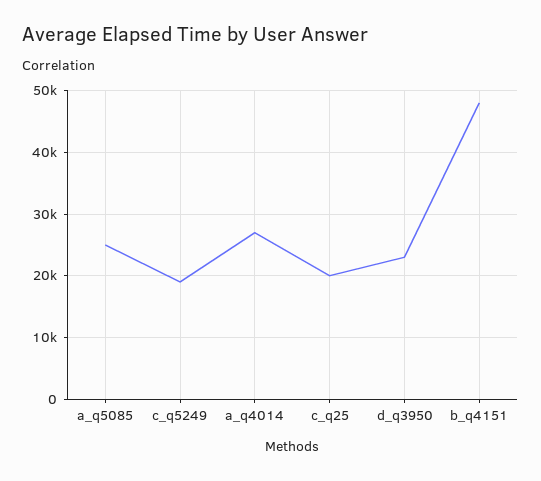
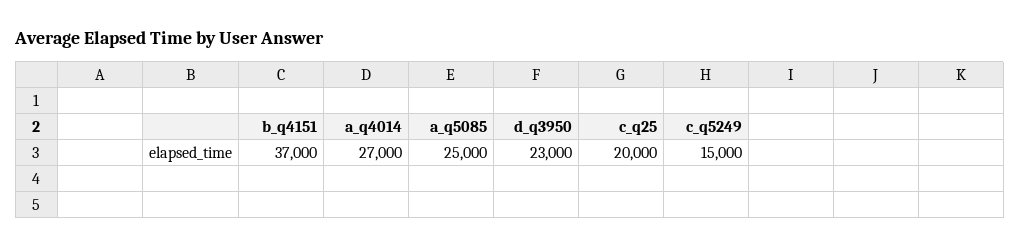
c_q5249: 19000 -> 15000
b_q4151: 48000 -> 37000

